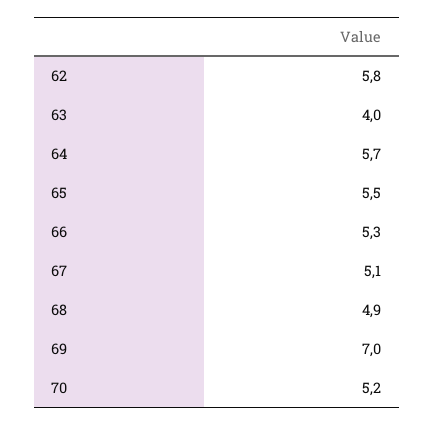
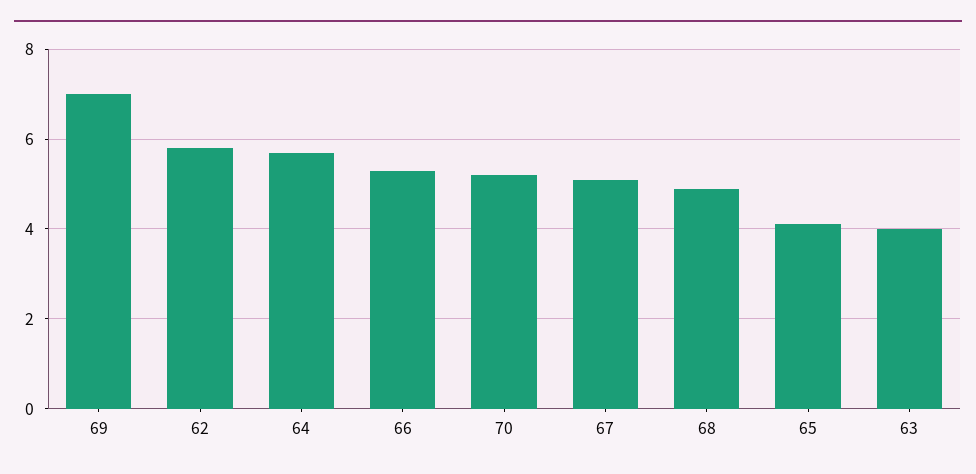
65: 5.5 -> 4

